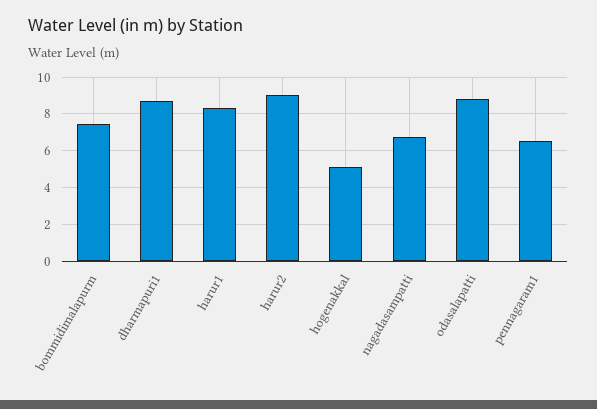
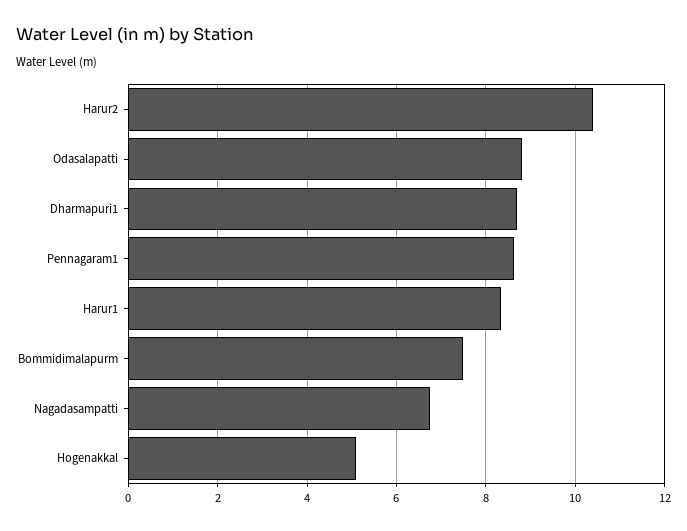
harur2: 9 -> 10.4
pennagaram1: 6.5 -> 8.6

